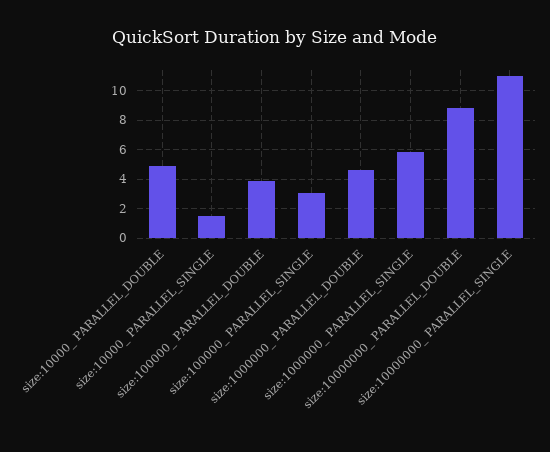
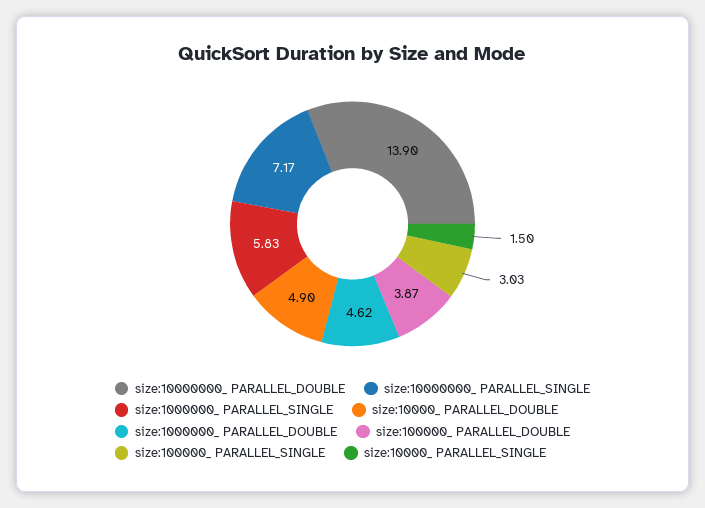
size:10000000_ PARALLEL_DOUBLE: 9 -> 13.9
size:10000000_ PARALLEL_SINGLE: 11 -> 7.17

